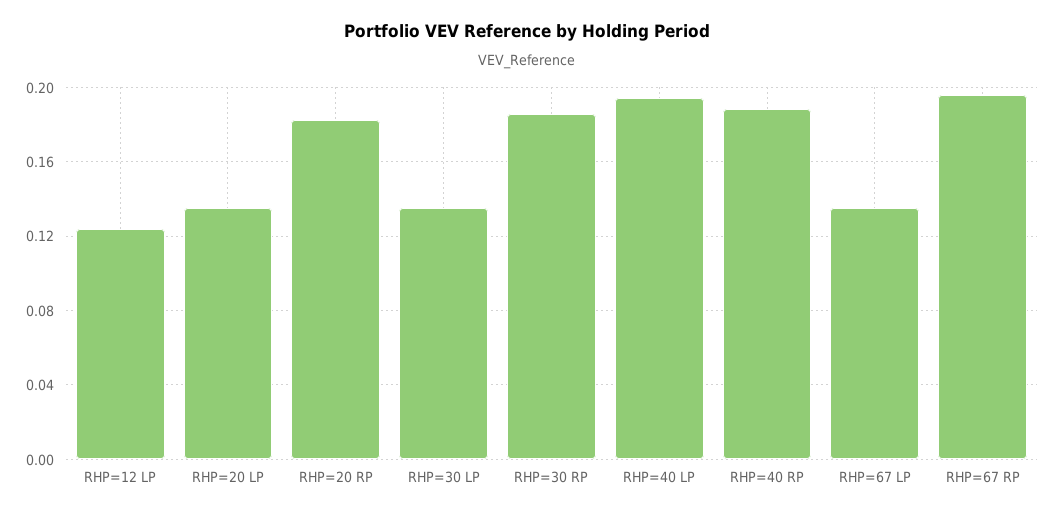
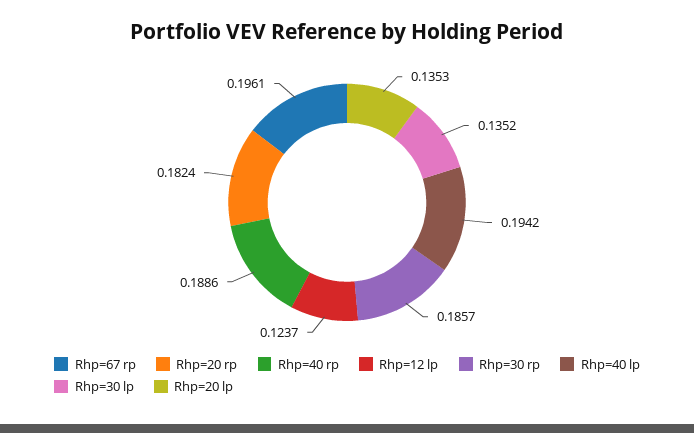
RHP=67 LP: 0.135 -> none

